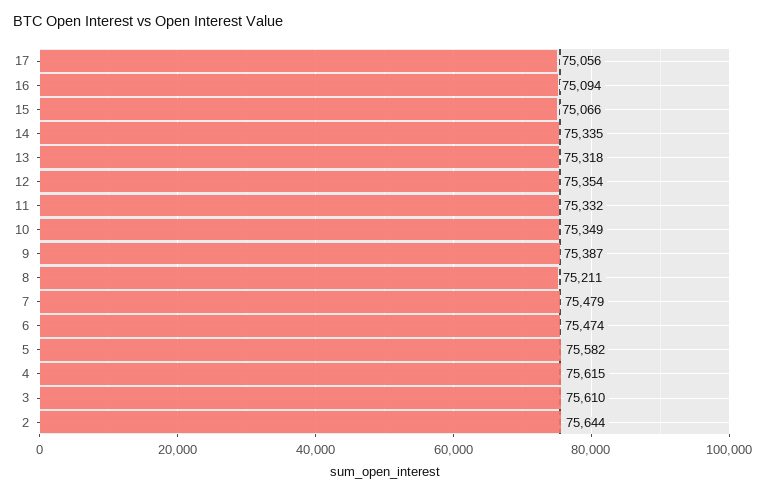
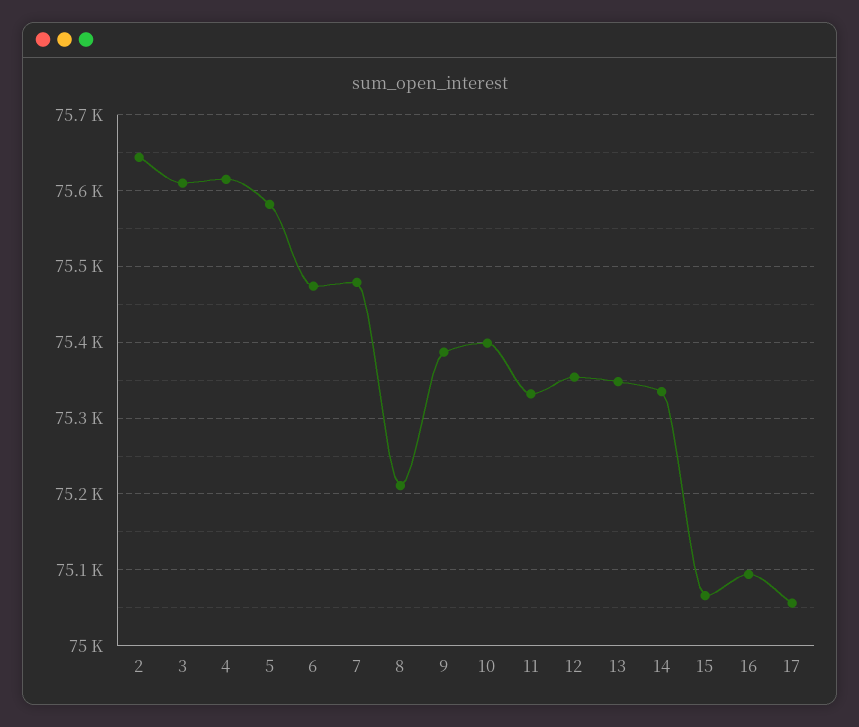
13: 75318 -> 75350
10: 75349 -> 75400

